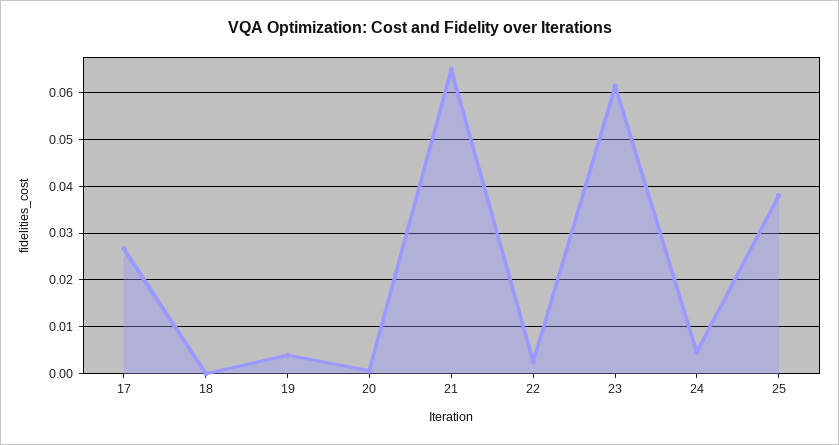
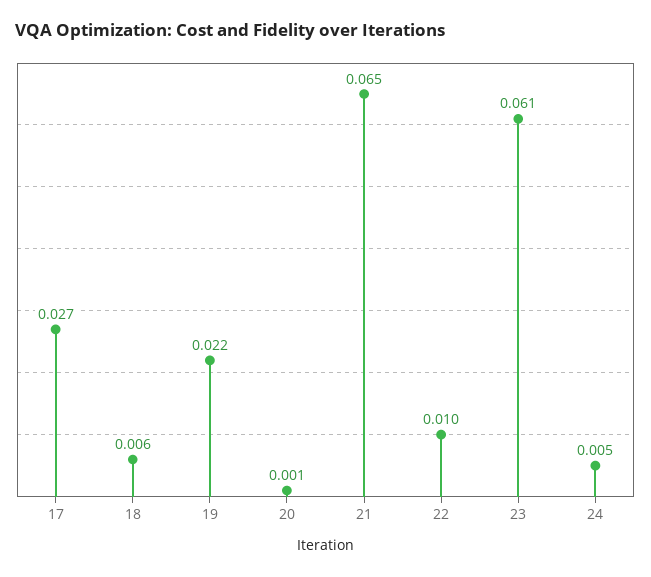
18: 0 -> 0.006
19: 0.004 -> 0.022
22: 0.002 -> 0.01
25: 0.038 -> none

